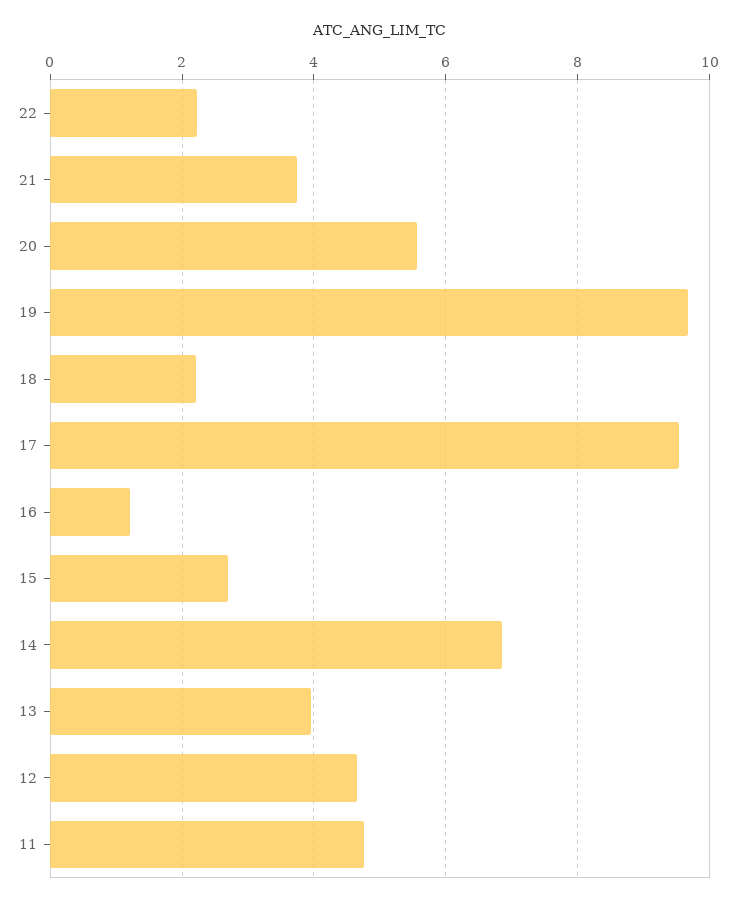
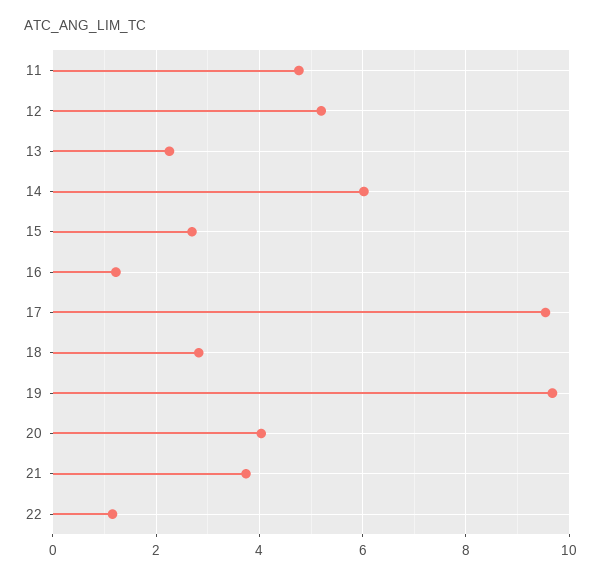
22: 2.2 -> 1.2
20: 5.6 -> 4
18: 2.2 -> 2.8
14: 6.8 -> 6
13: 4 -> 2.2
12: 4.6 -> 5.2

